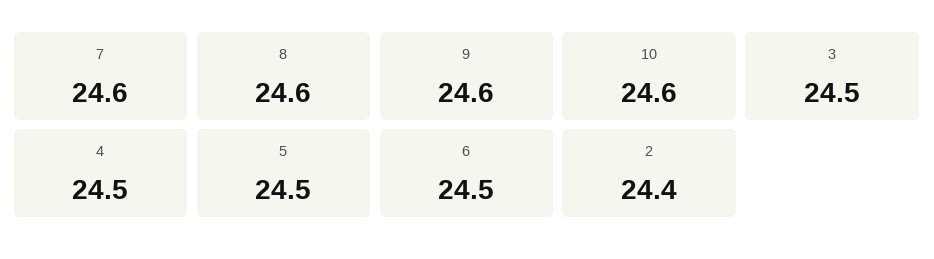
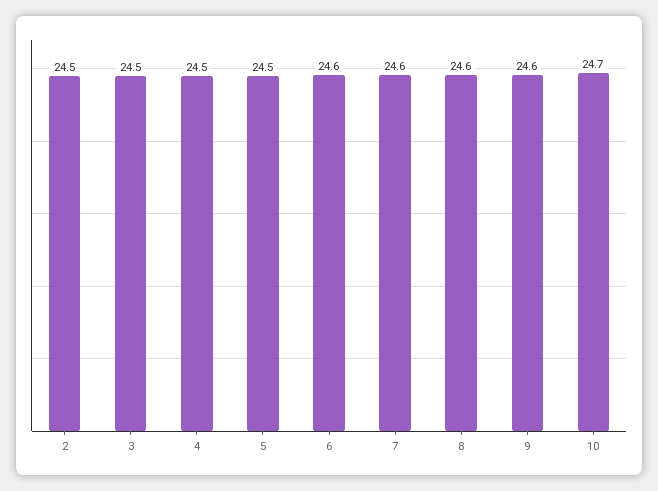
10: 24.6 -> 24.7
6: 24.5 -> 24.6
2: 24.4 -> 24.5

